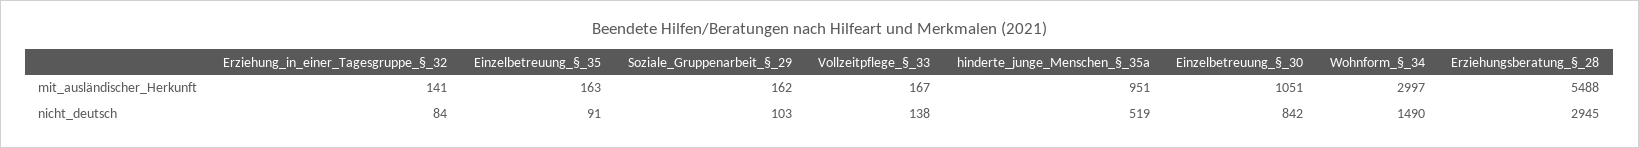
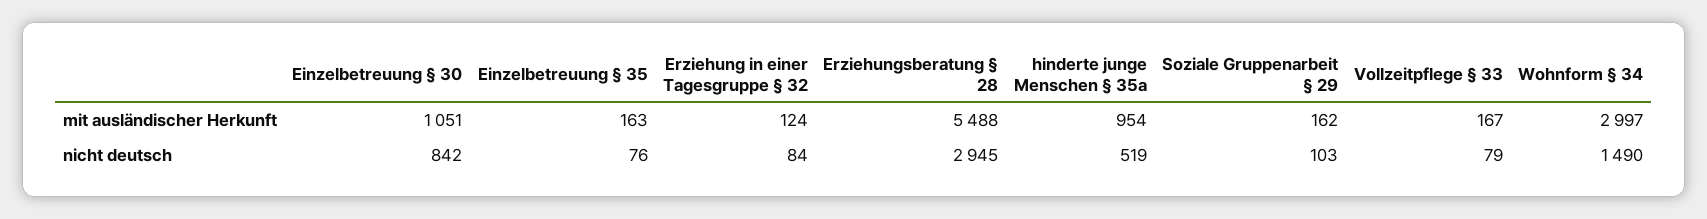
Erziehung_in_einer_Tagesgruppe_§_32, mit_ausländischer_Herkunft: 141 -> 124
hinderte_junge_Menschen_§_35a, mit_ausländischer_Herkunft: 951 -> 954
Einzelbetreuung_§_35, nicht_deutsch: 91 -> 76
Vollzeitpflege_§_33, nicht_deutsch: 138 -> 79

